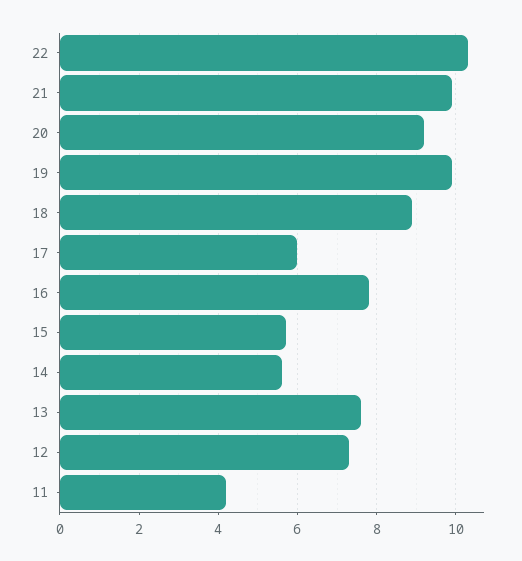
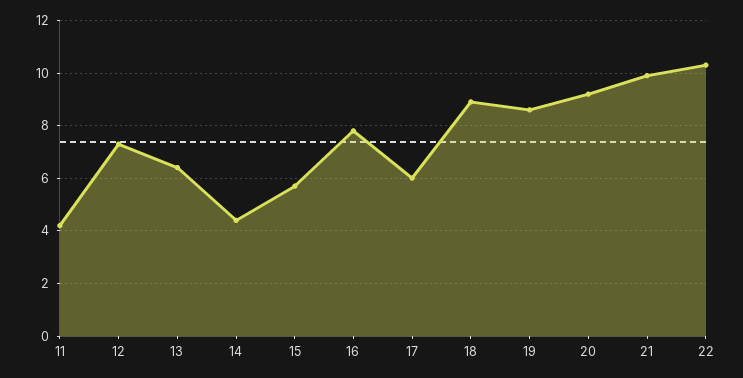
19: 10 -> 8.5
14: 5.5 -> 4.5
13: 7.5 -> 6.5

